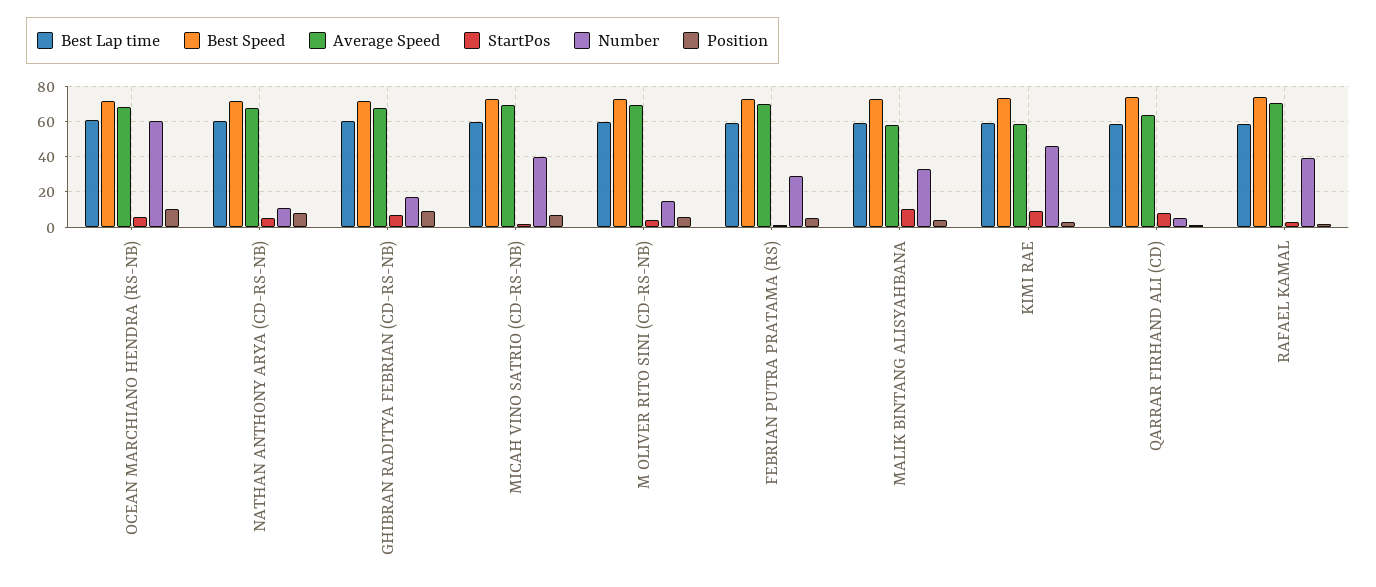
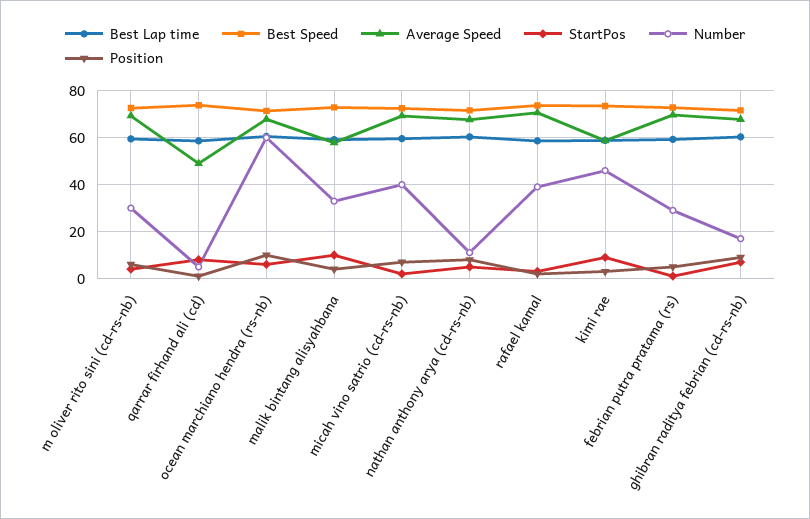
Number, M OLIVER RITO SINI (CD-RS-NB): 15 -> 30
Average Speed, QARRAR FIRHAND ALI (CD): 65 -> 50

